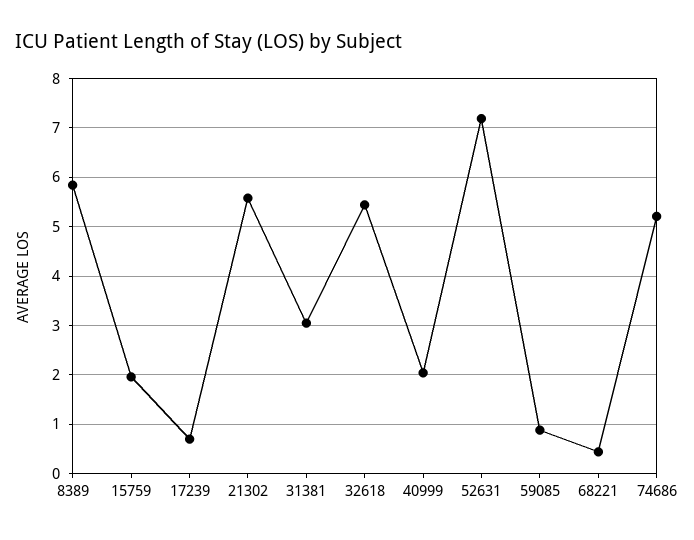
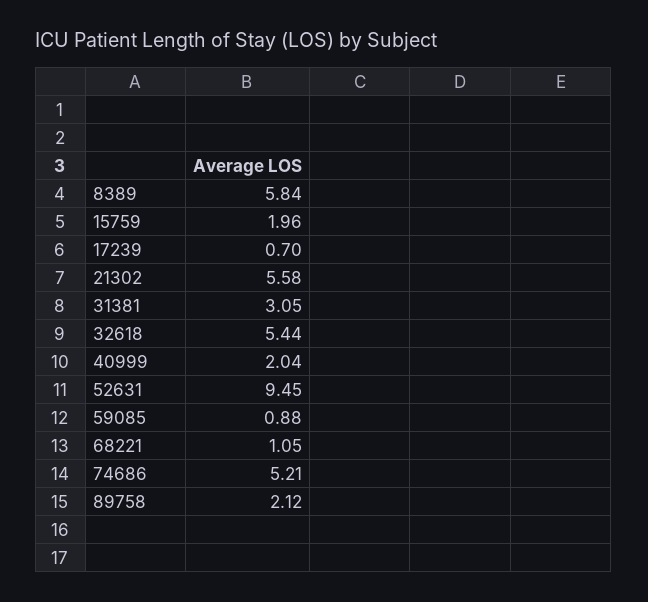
52631: 7.2 -> 9.45
68221: 0.4 -> 1.05
89758: none -> 2.12

